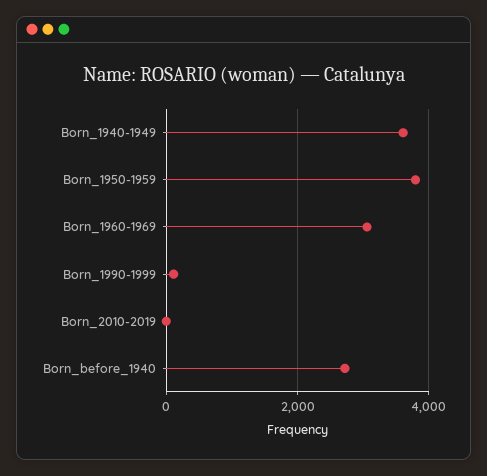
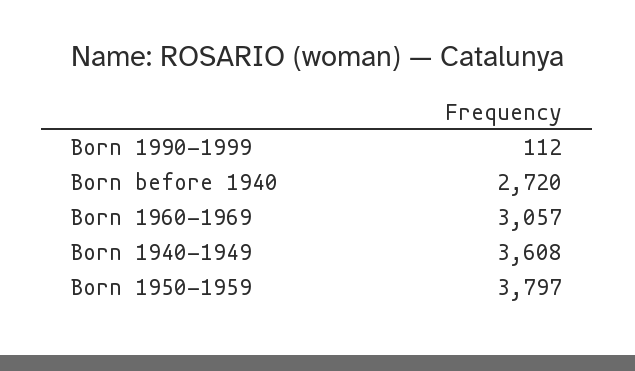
Born_2010-2019: 0 -> none

